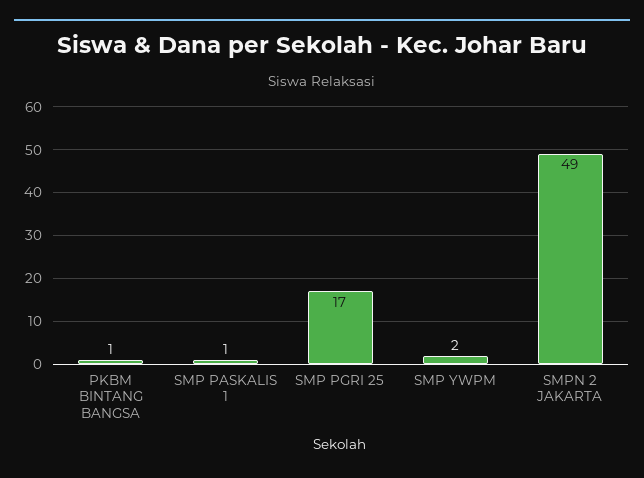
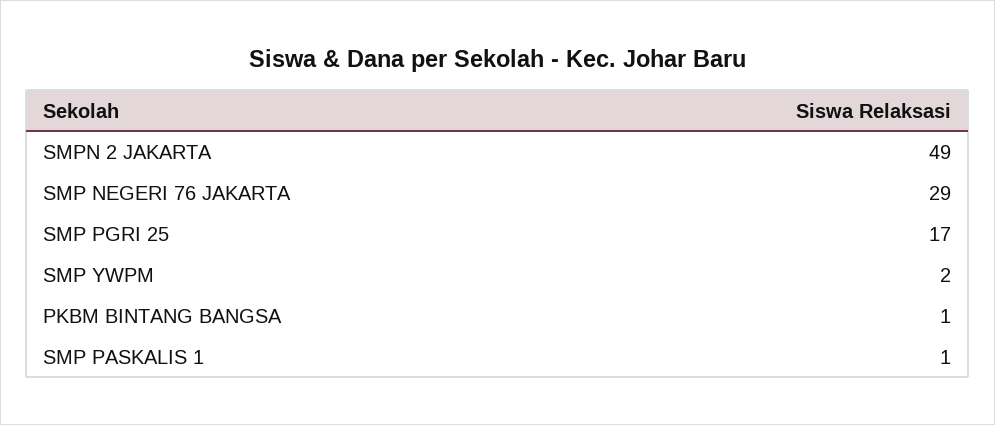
SMP NEGERI 76 JAKARTA: none -> 29

